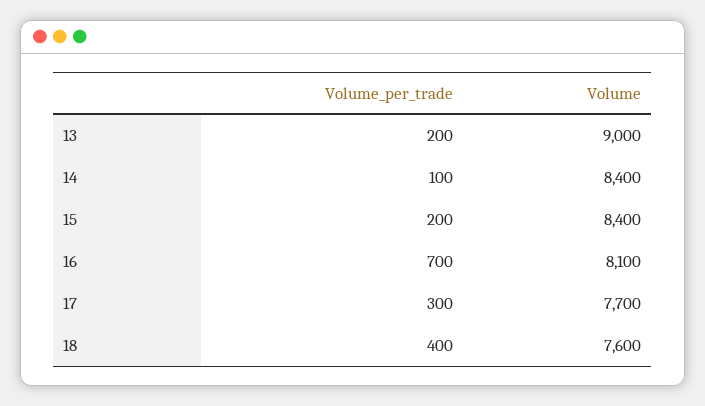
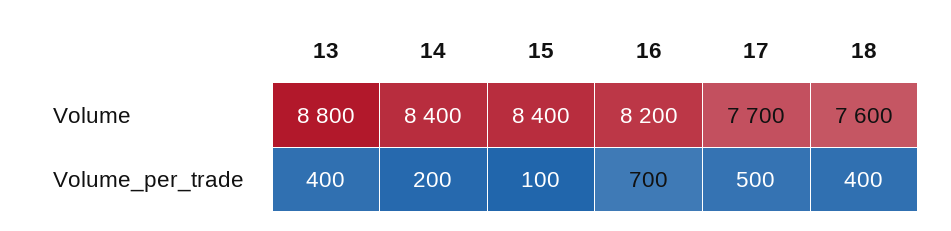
Volume_per_trade, 13: 200 -> 400
Volume, 13: 9000 -> 8800
Volume_per_trade, 14: 100 -> 200
Volume_per_trade, 15: 200 -> 100
Volume, 16: 8100 -> 8200
Volume_per_trade, 17: 300 -> 500

